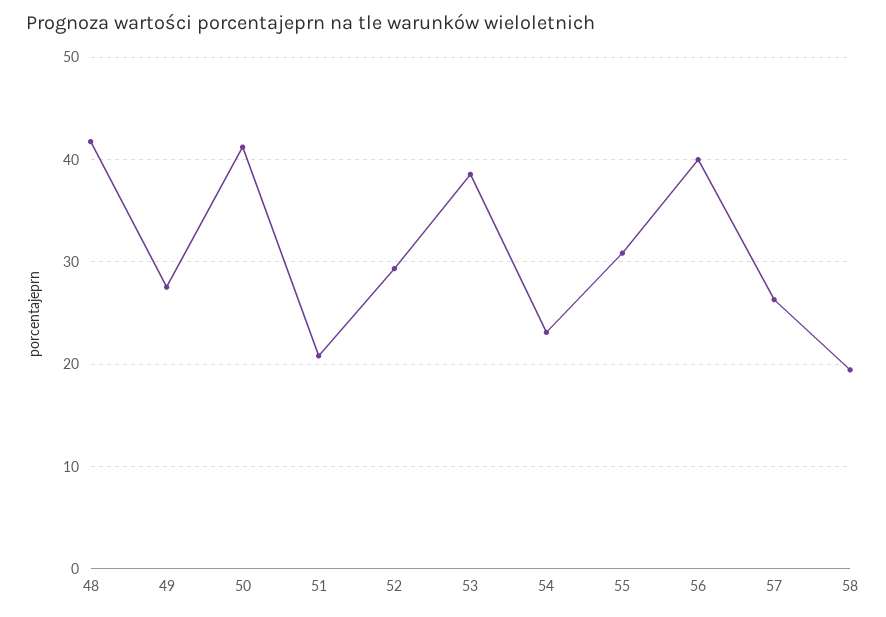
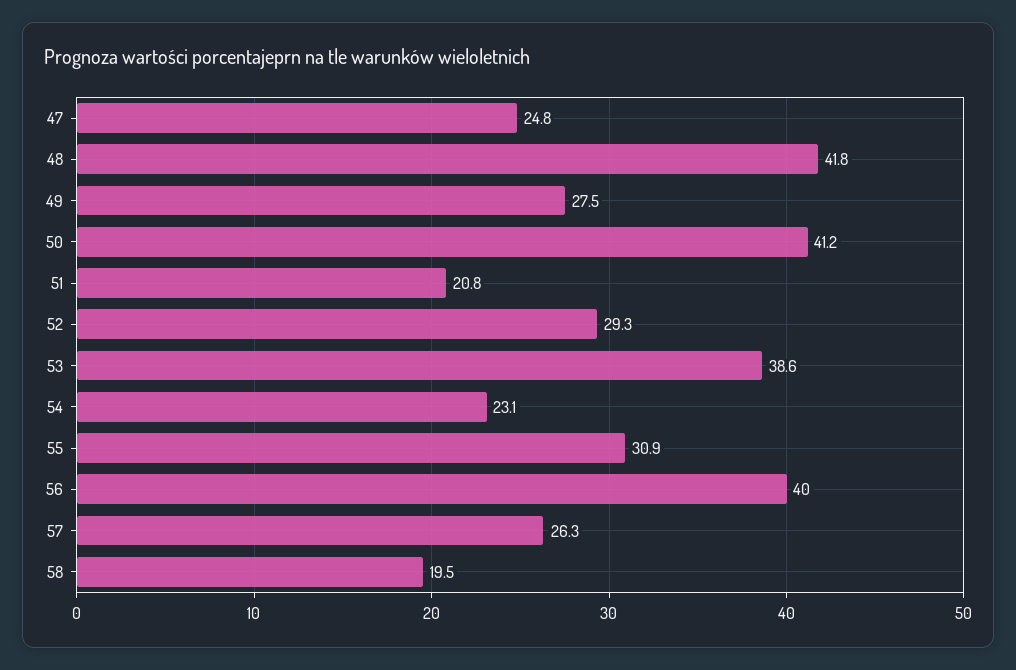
47: none -> 24.8

